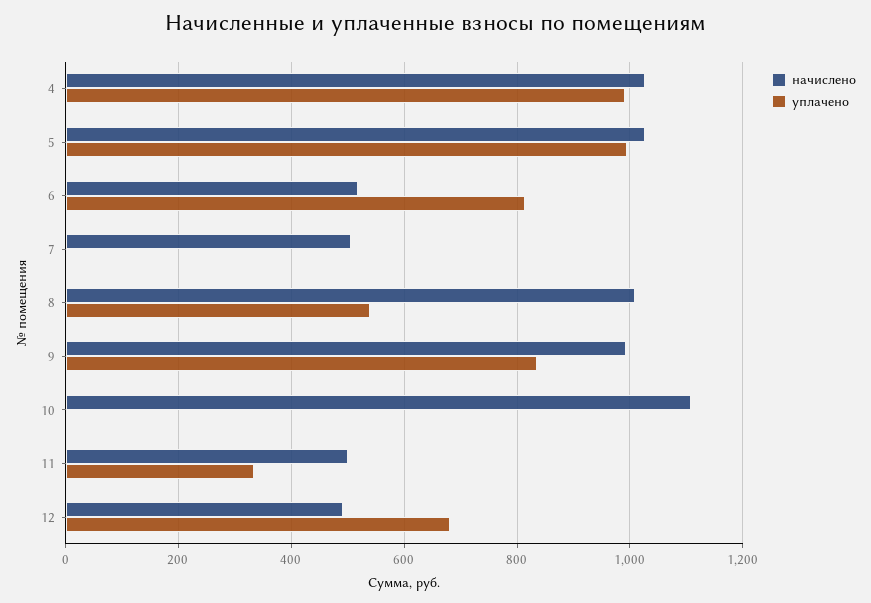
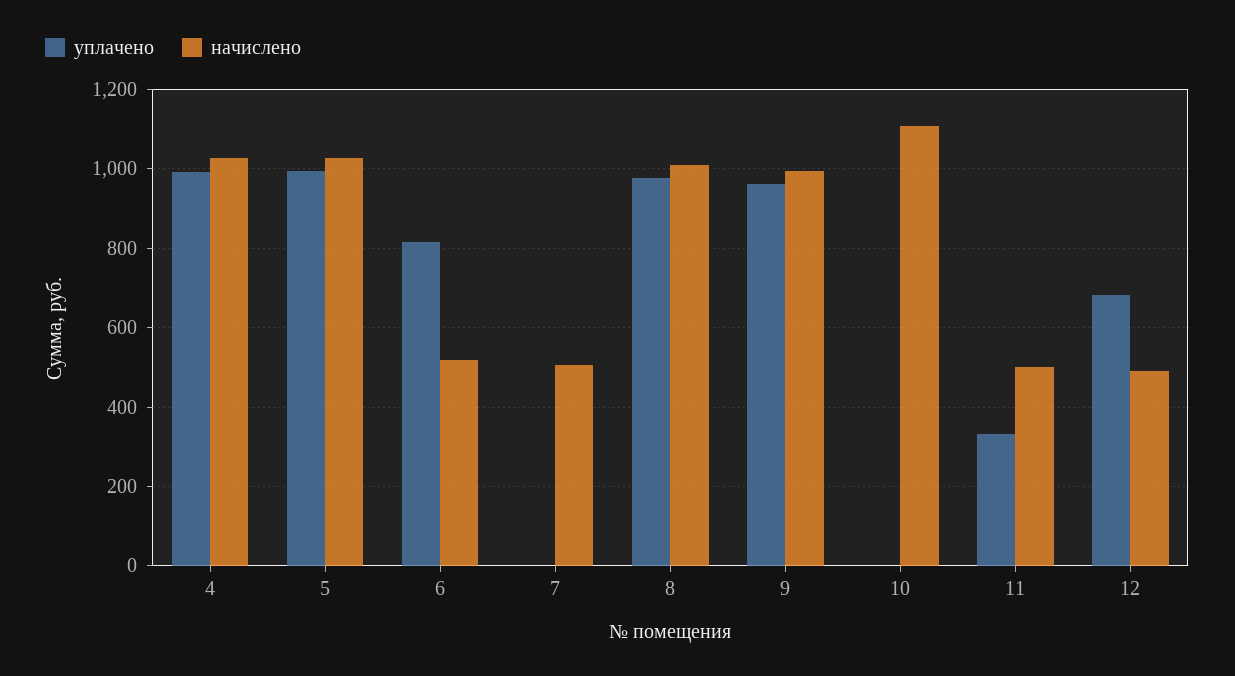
уплачено, 8: 540 -> 980
уплачено, 9: 840 -> 960

